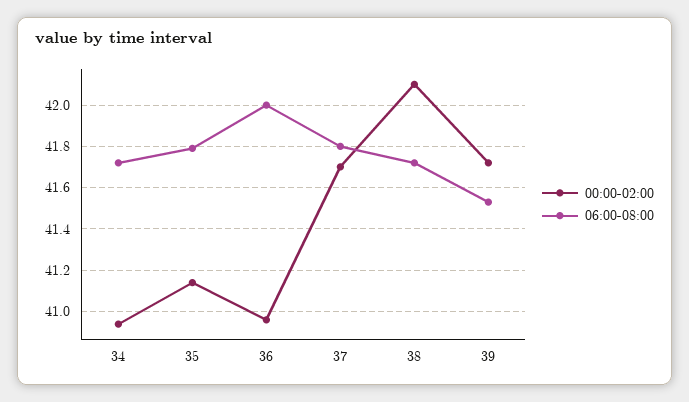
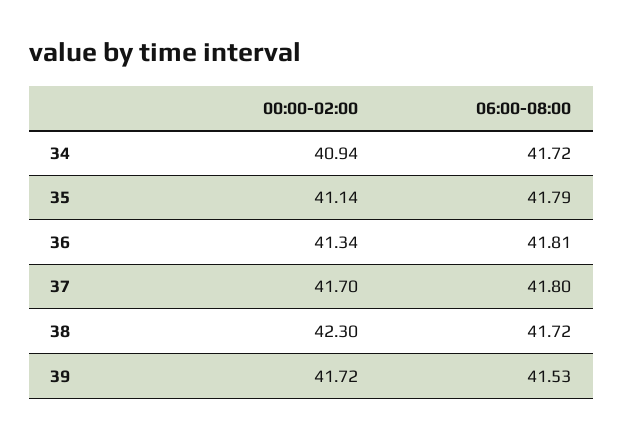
00:00-02:00, 36: 40.95 -> 41.34
06:00-08:00, 36: 42 -> 41.81
00:00-02:00, 38: 42.1 -> 42.3

